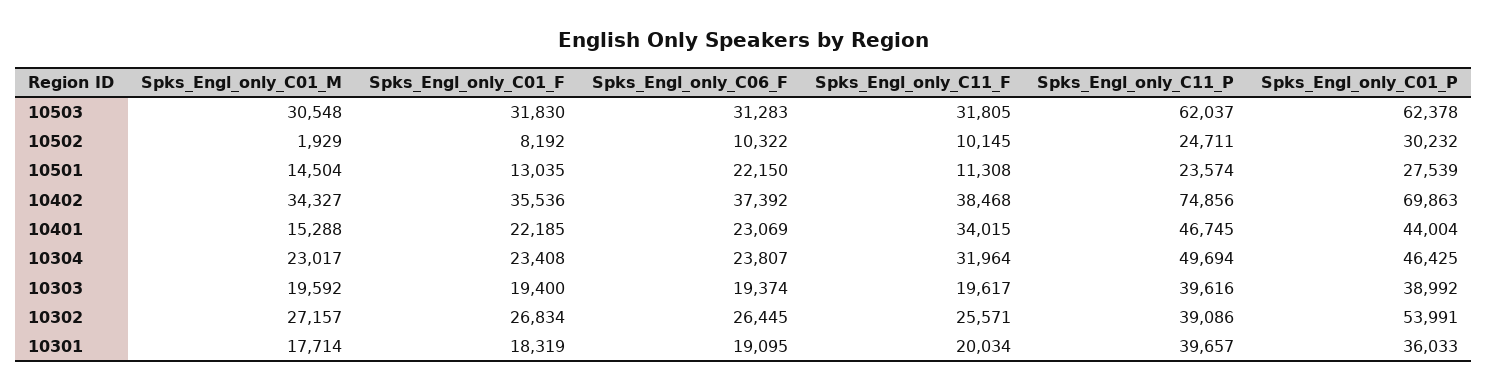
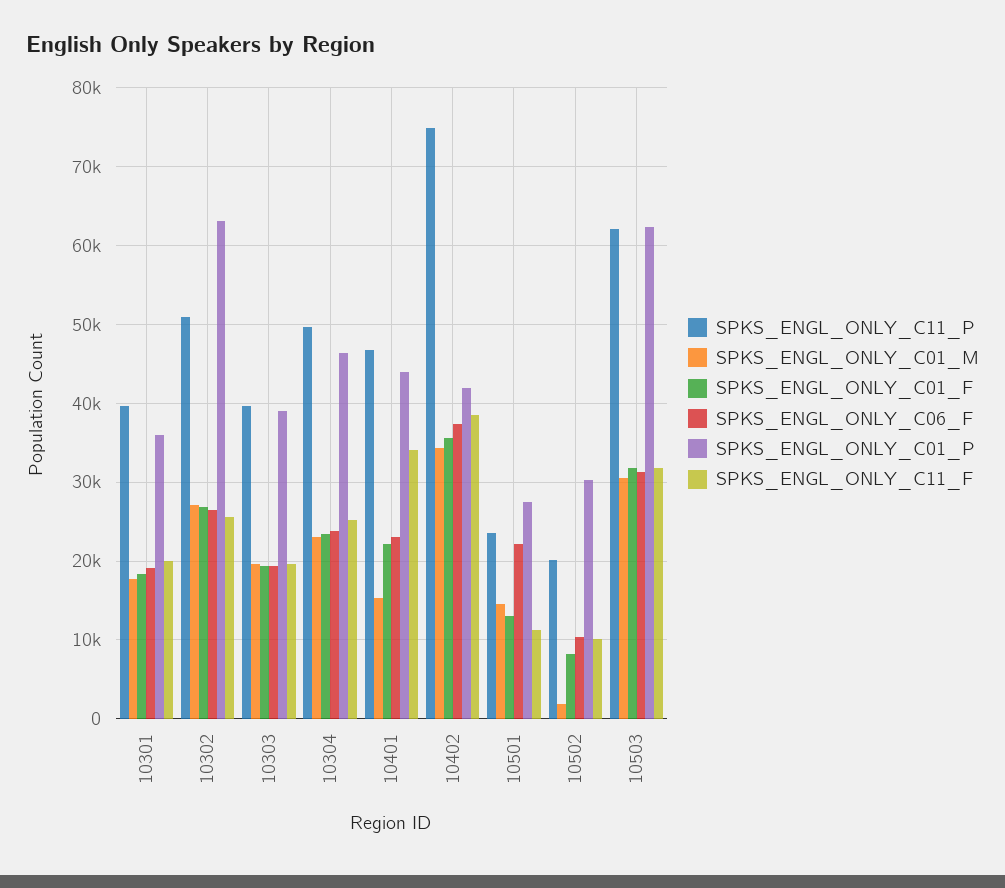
Spks_Engl_only_C11_P, 10502: 24711 -> 20000
Spks_Engl_only_C01_P, 10402: 69863 -> 42000
Spks_Engl_only_C11_F, 10304: 31964 -> 25000
Spks_Engl_only_C11_P, 10302: 39086 -> 51000
Spks_Engl_only_C01_P, 10302: 53991 -> 63000

